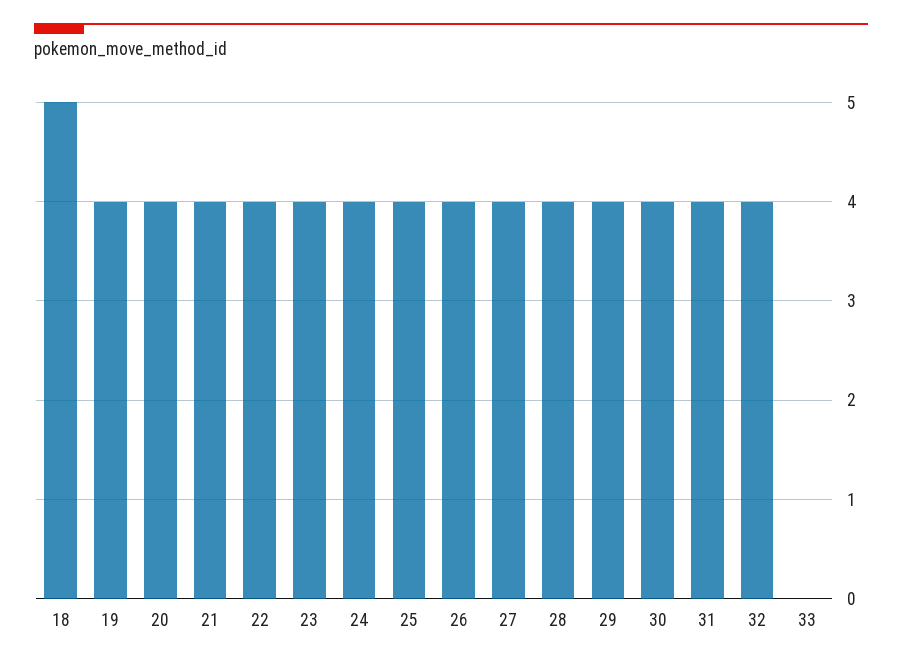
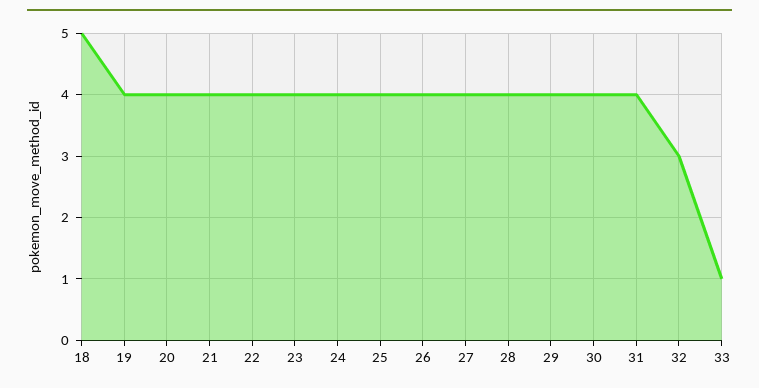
32: 4 -> 3
33: 0 -> 1

